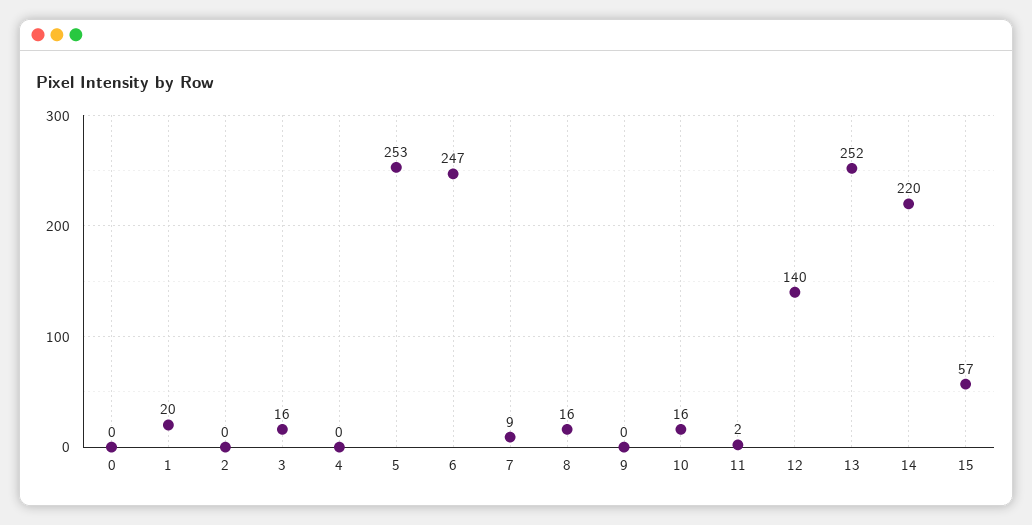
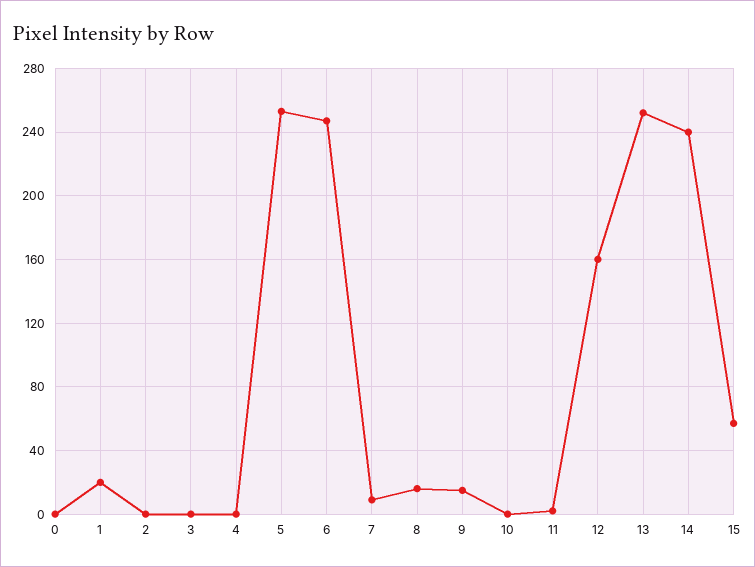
3: 16 -> 0
9: 0 -> 15
10: 16 -> 0
12: 140 -> 160
14: 220 -> 240

